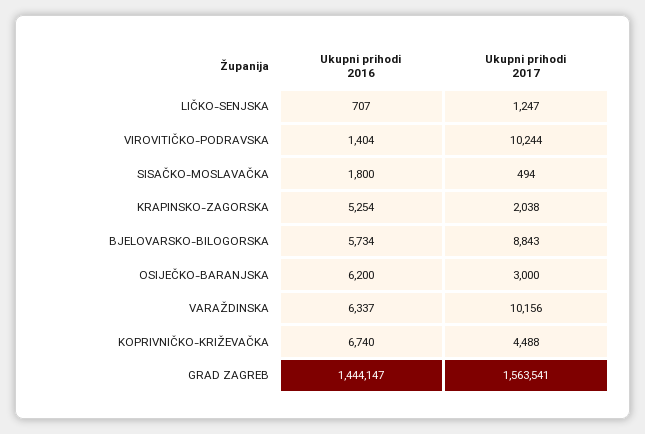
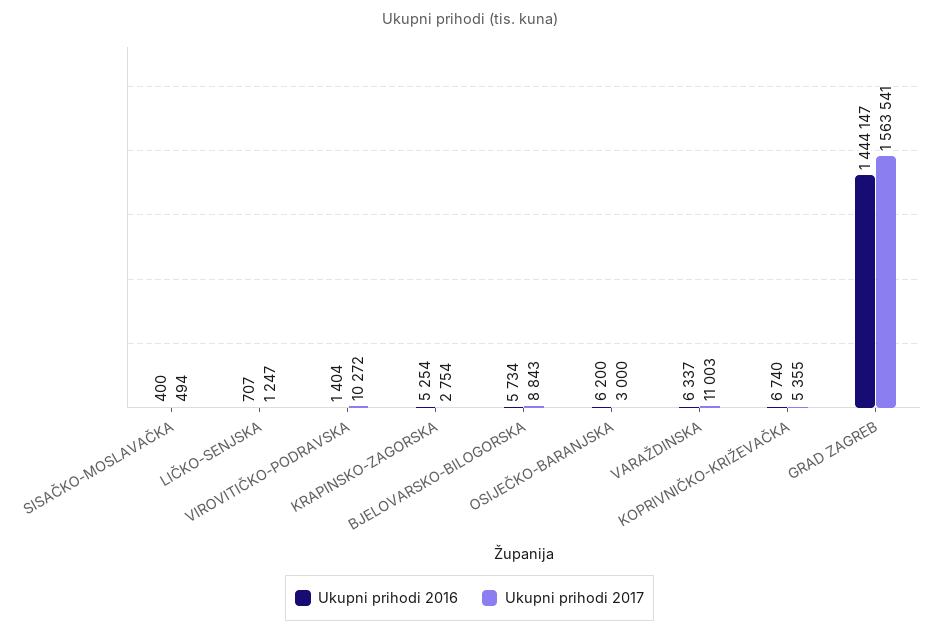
Ukupni prihodi 2017, VIROVITIČKO-PODRAVSKA: 10244 -> 10272
Ukupni prihodi 2016, SISAČKO-MOSLAVAČKA: 1800 -> 400
Ukupni prihodi 2017, KRAPINSKO-ZAGORSKA: 2038 -> 2754
Ukupni prihodi 2017, VARAŽDINSKA: 10156 -> 11003
Ukupni prihodi 2017, KOPRIVNIČKO-KRIŽEVAČKA: 4488 -> 5355

